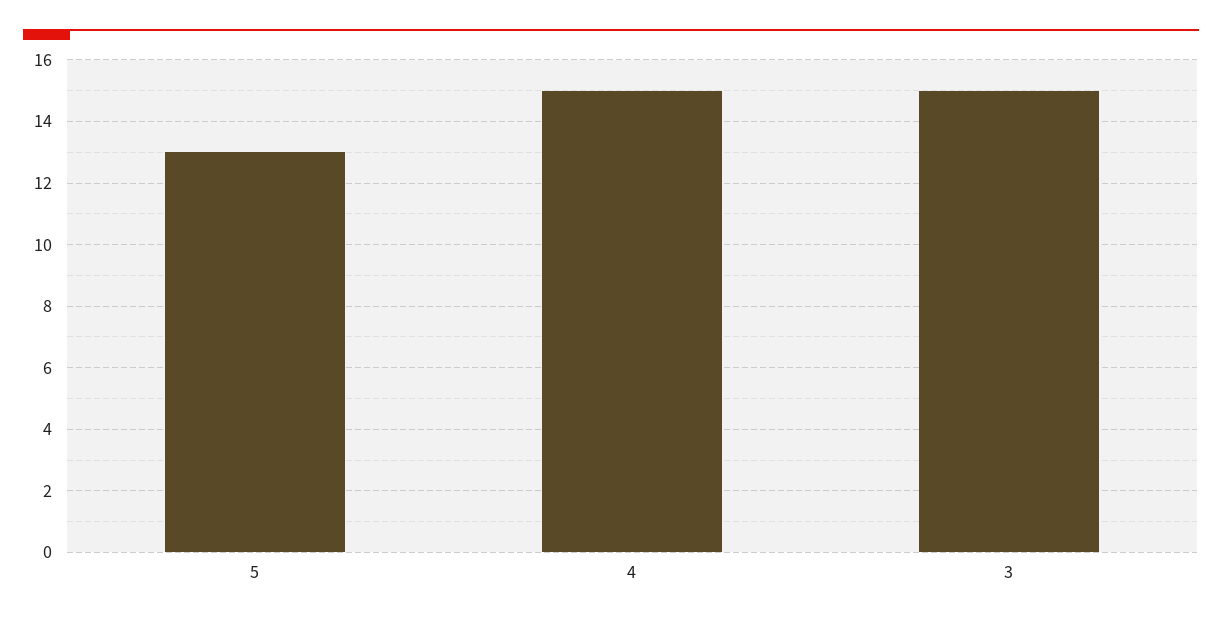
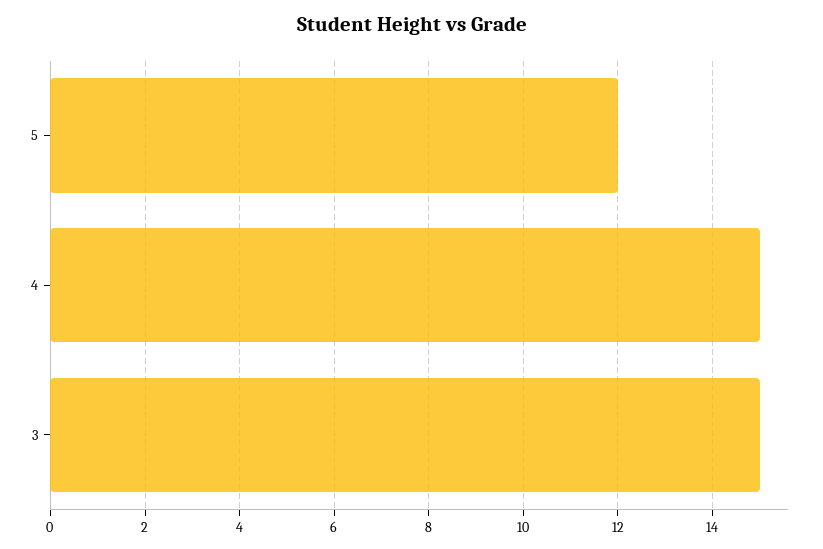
5: 13 -> 12

